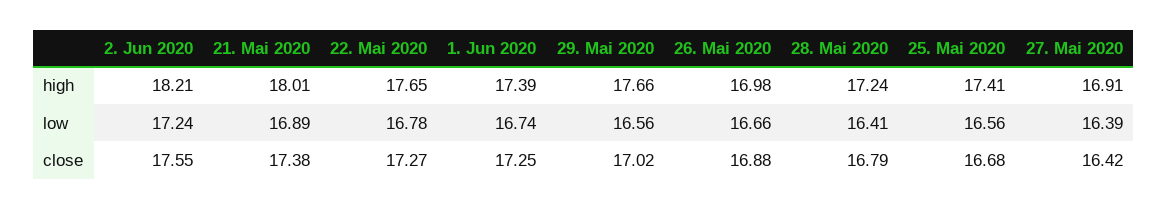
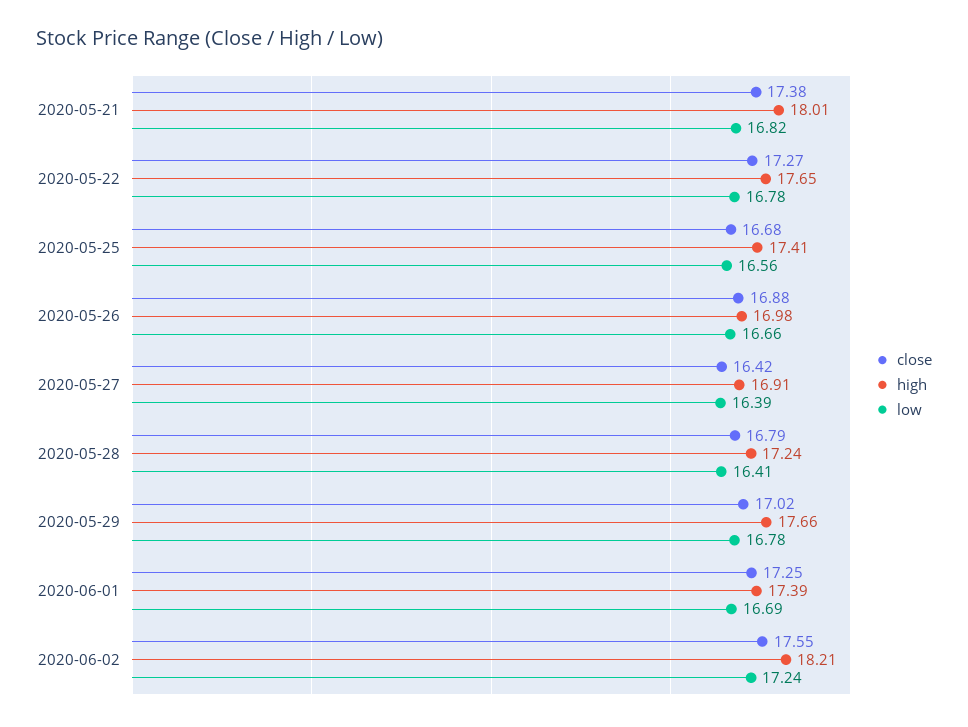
low, 21. Mai 2020: 16.89 -> 16.82
low, 1. Jun 2020: 16.74 -> 16.69
low, 29. Mai 2020: 16.56 -> 16.78

